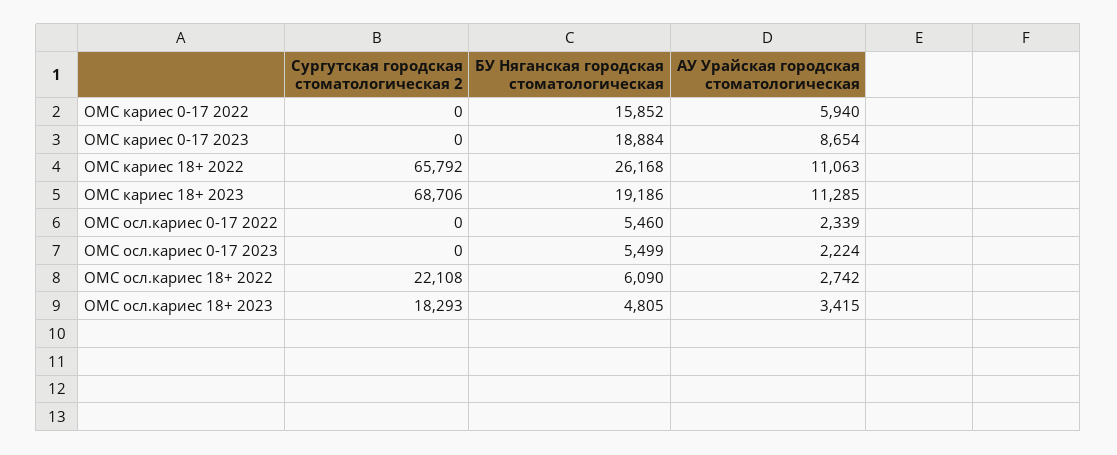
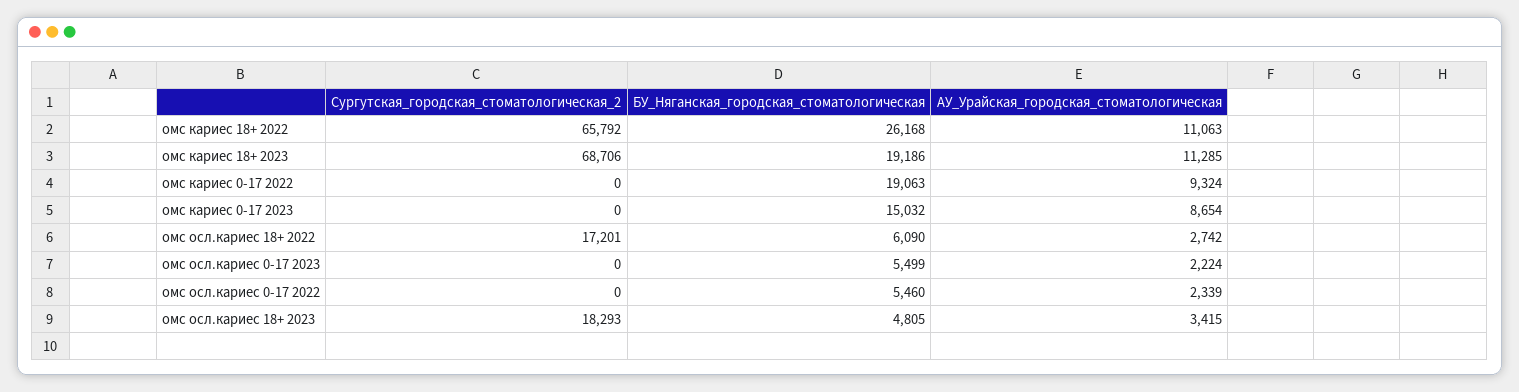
БУ Няганская городская стоматологическая, ОМС кариес 0-17 2022: 15852 -> 19063
АУ Урайская городская стоматологическая, ОМС кариес 0-17 2022: 5940 -> 9324
БУ Няганская городская стоматологическая, ОМС кариес 0-17 2023: 18884 -> 15032
Сургутская городская стоматологическая 2, ОМС осл.кариес 18+ 2022: 22108 -> 17201

